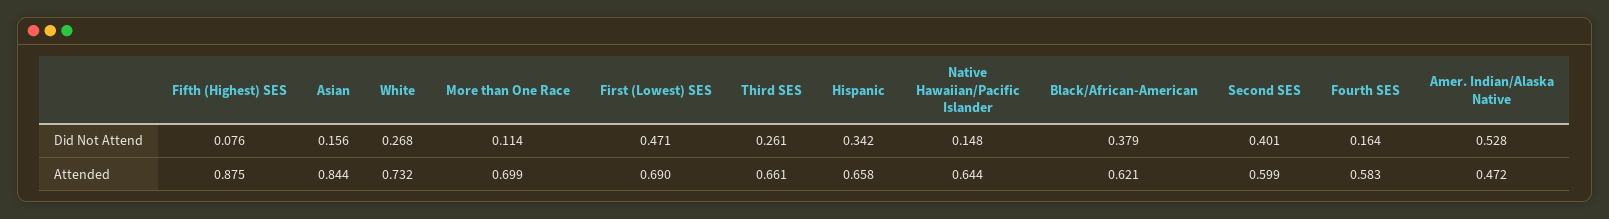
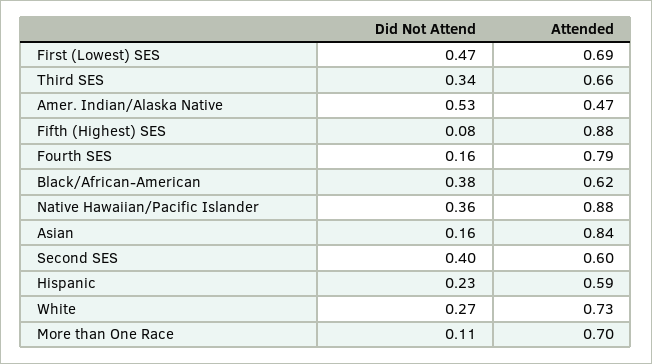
Third SES, Did Not Attend: 0.261 -> 0.34
Hispanic, Did Not Attend: 0.342 -> 0.23
Native Hawaiian/Pacific Islander, Did Not Attend: 0.148 -> 0.36
Hispanic, Attended: 0.658 -> 0.59
Native Hawaiian/Pacific Islander, Attended: 0.644 -> 0.88
Fourth SES, Attended: 0.583 -> 0.79

